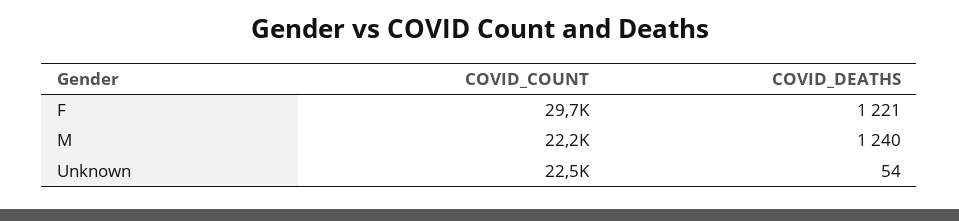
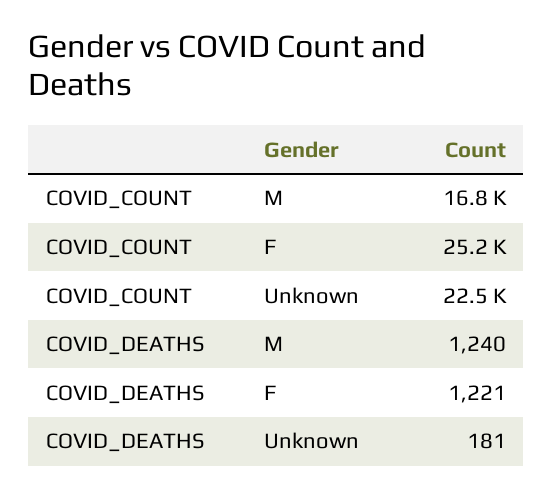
COVID_COUNT, F: 29700 -> 25200
COVID_COUNT, M: 22200 -> 16800
COVID_DEATHS, Unknown: 54 -> 181

